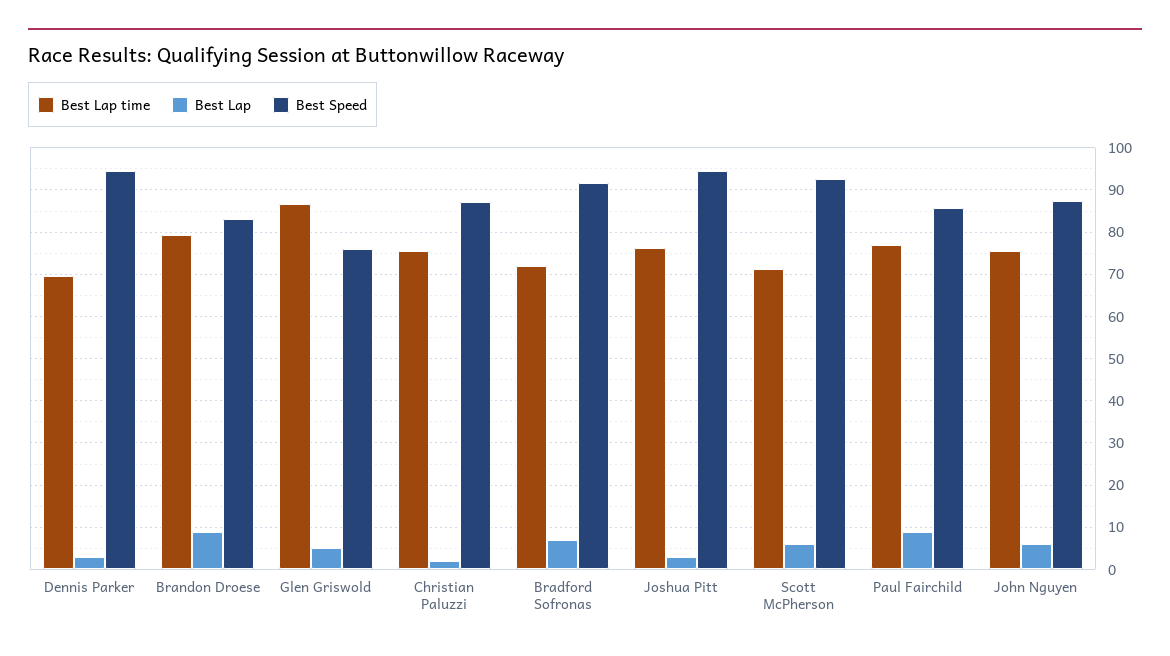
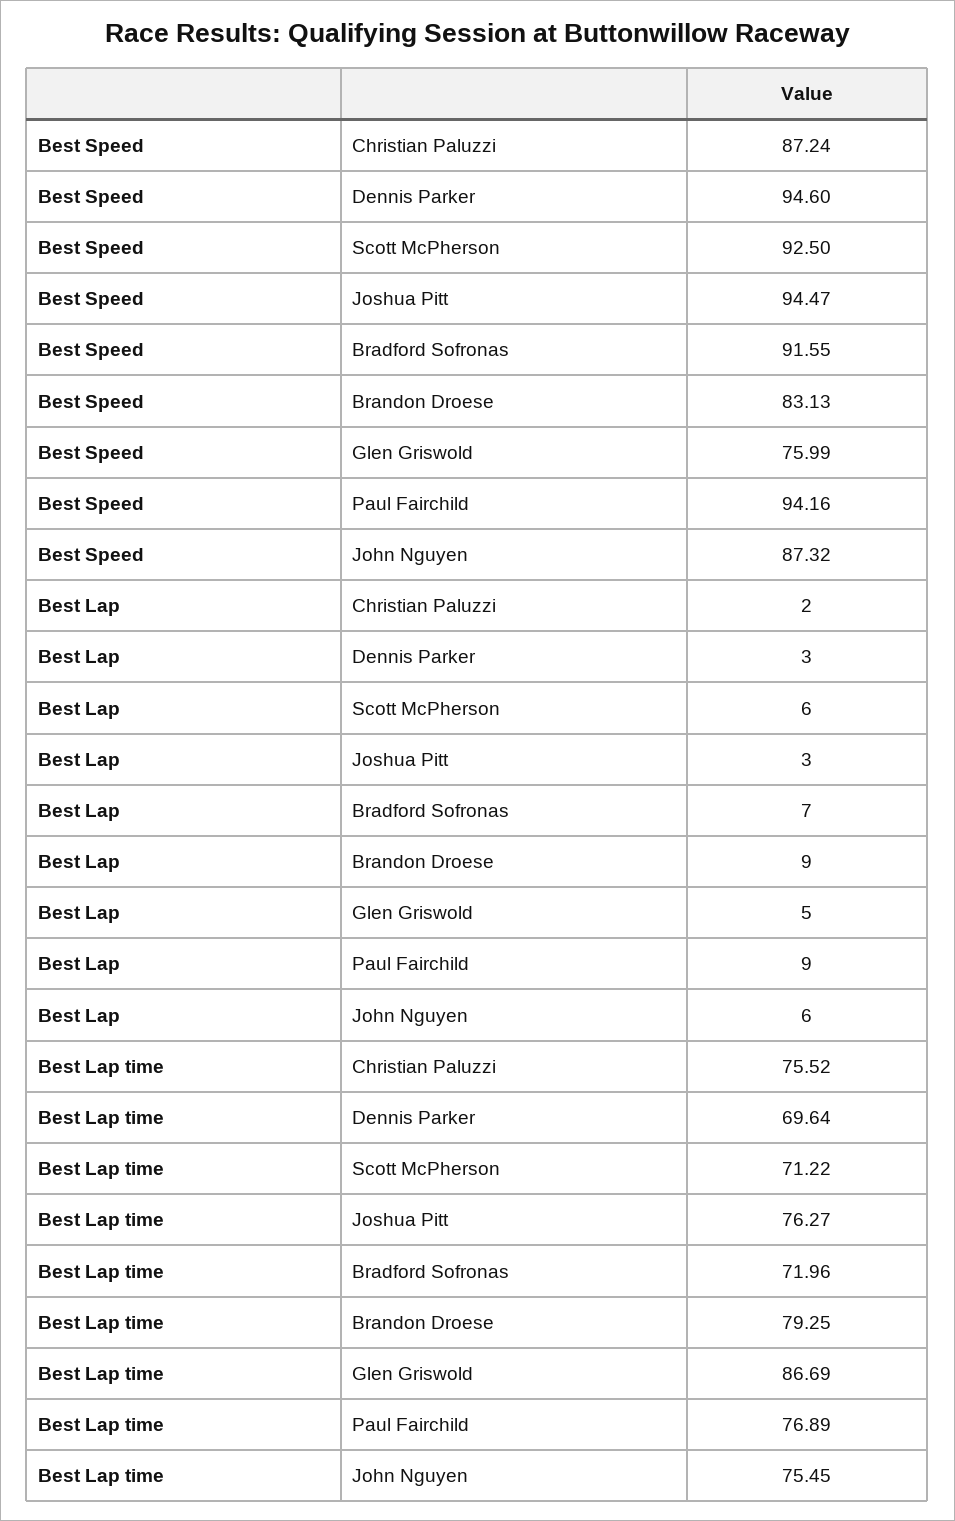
Best Speed, Paul Fairchild: 86 -> 94.16

